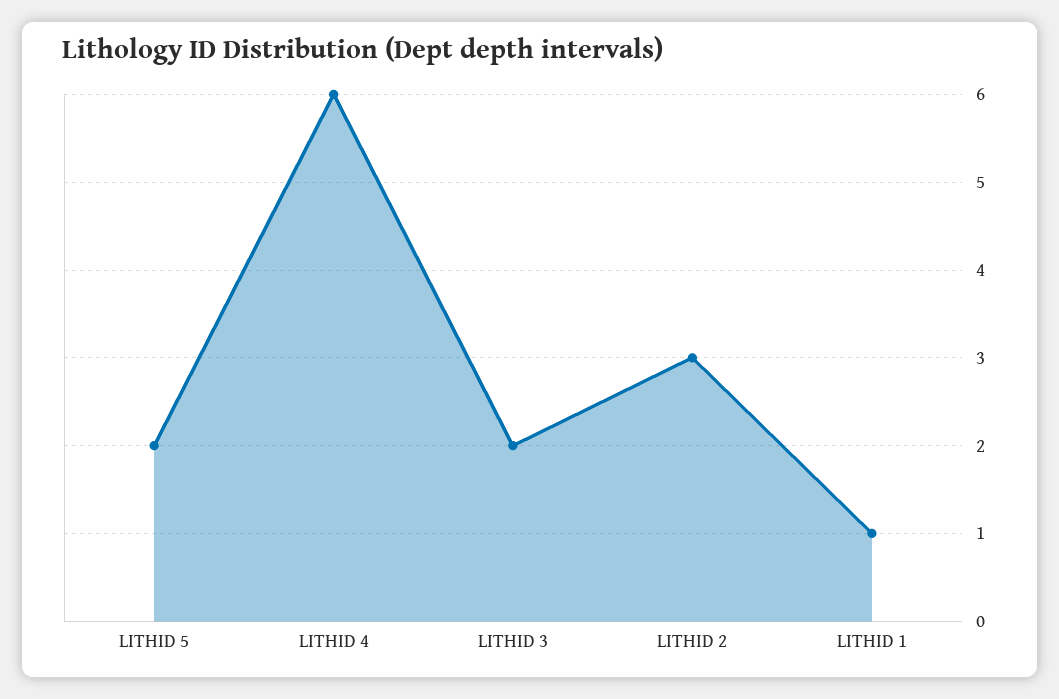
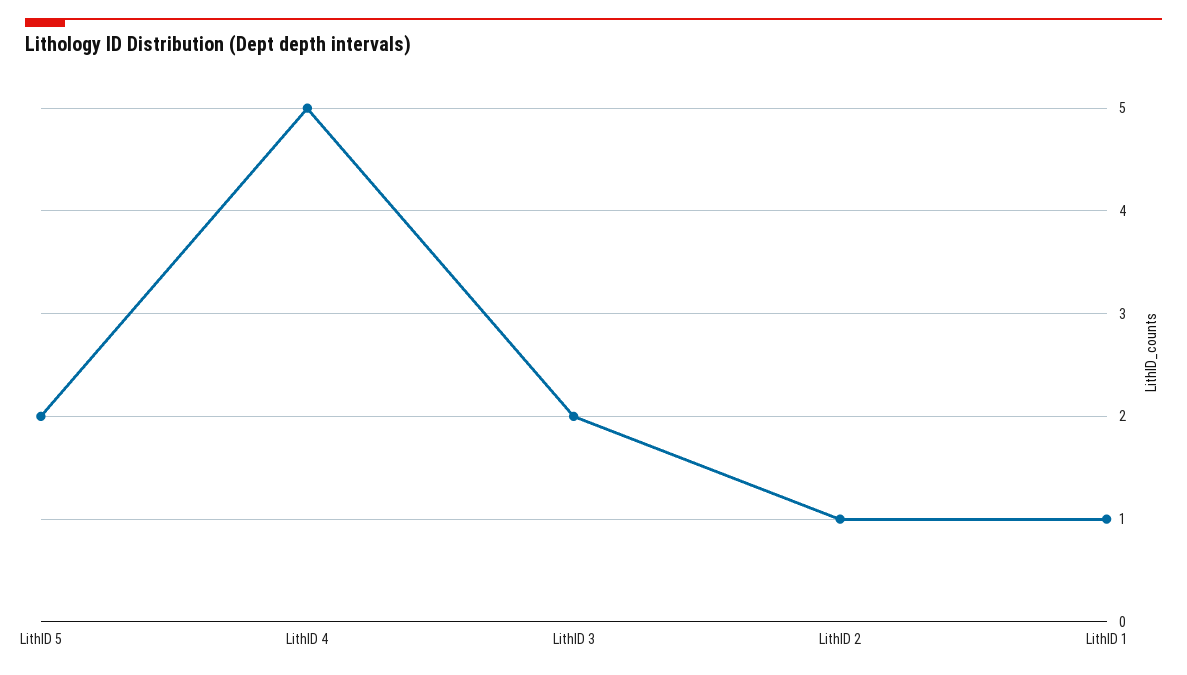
LITHID 4: 6 -> 5
LITHID 2: 3 -> 1

